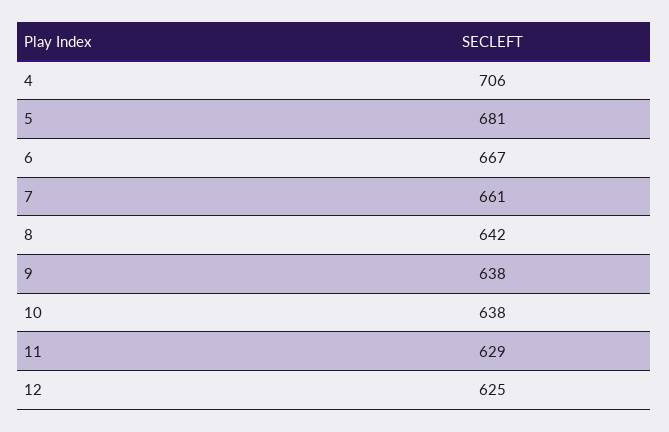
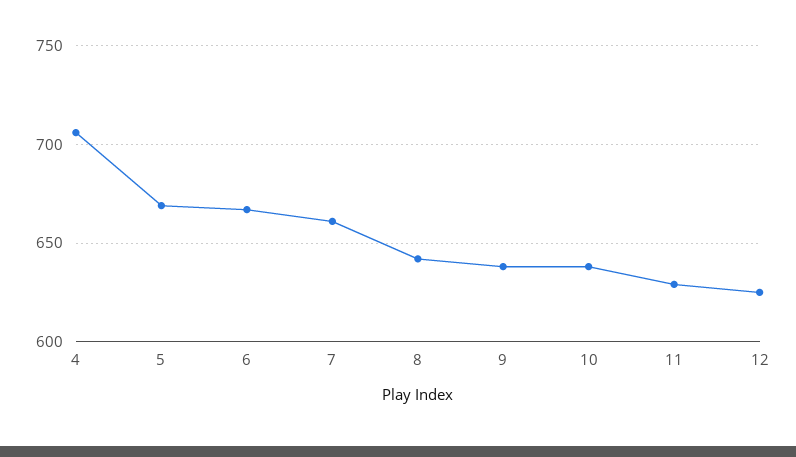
5: 681 -> 670

